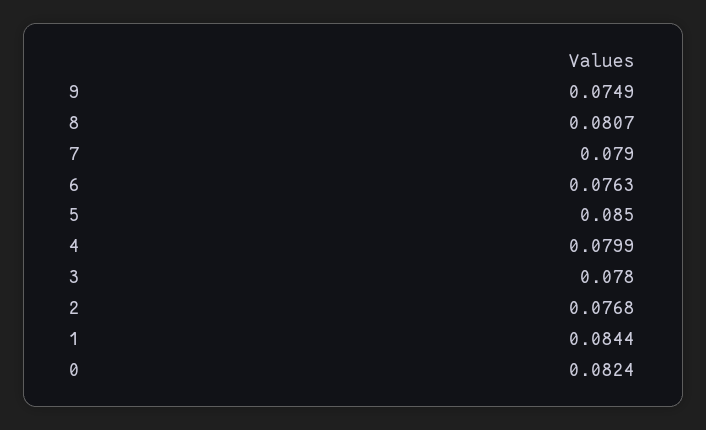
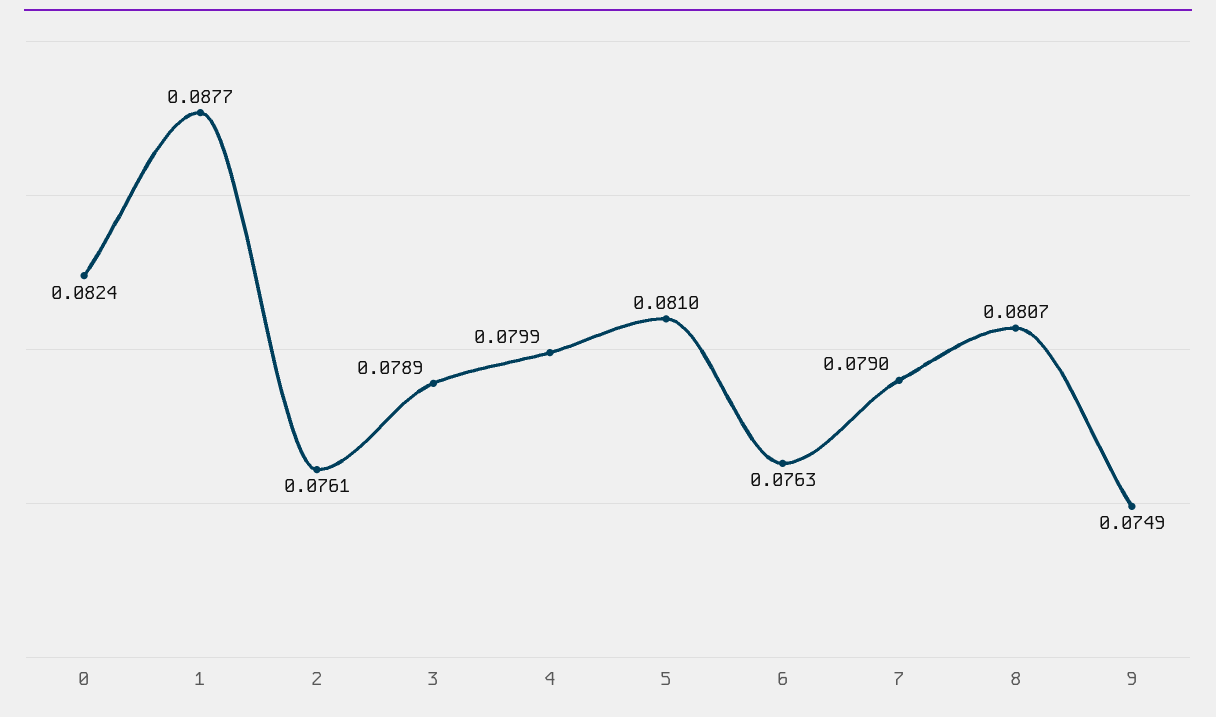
5: 0.085 -> 0.081
3: 0.078 -> 0.0789
2: 0.0768 -> 0.0761
1: 0.0844 -> 0.0877

